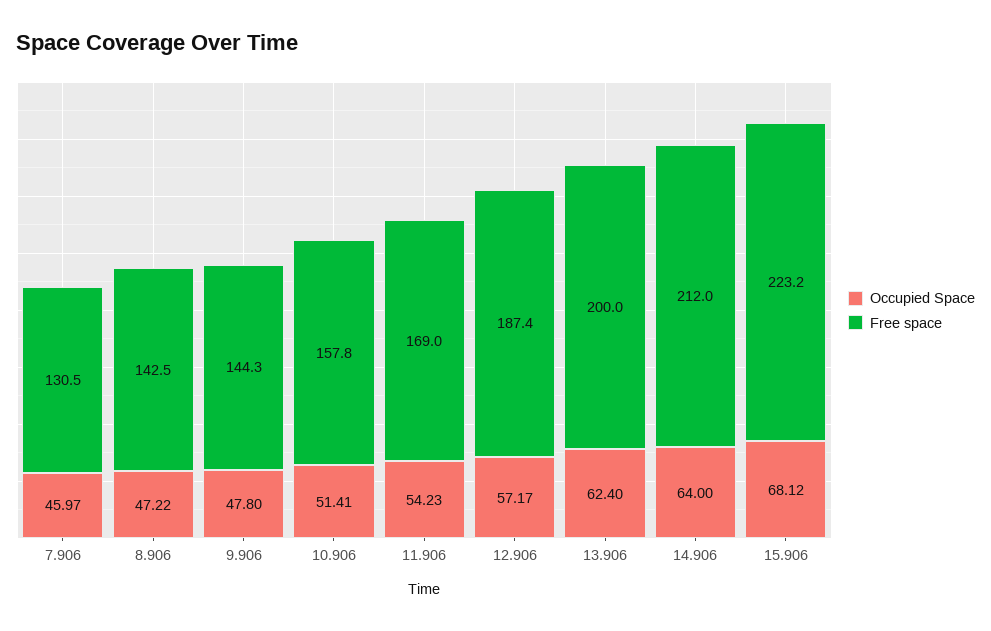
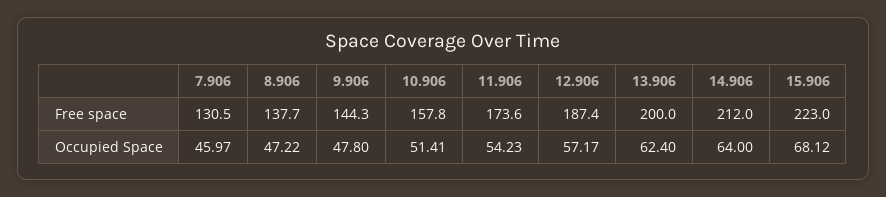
Free space, 8.906: 142.5 -> 137.7
Free space, 11.906: 169 -> 173.6
Free space, 15.906: 223.2 -> 223

